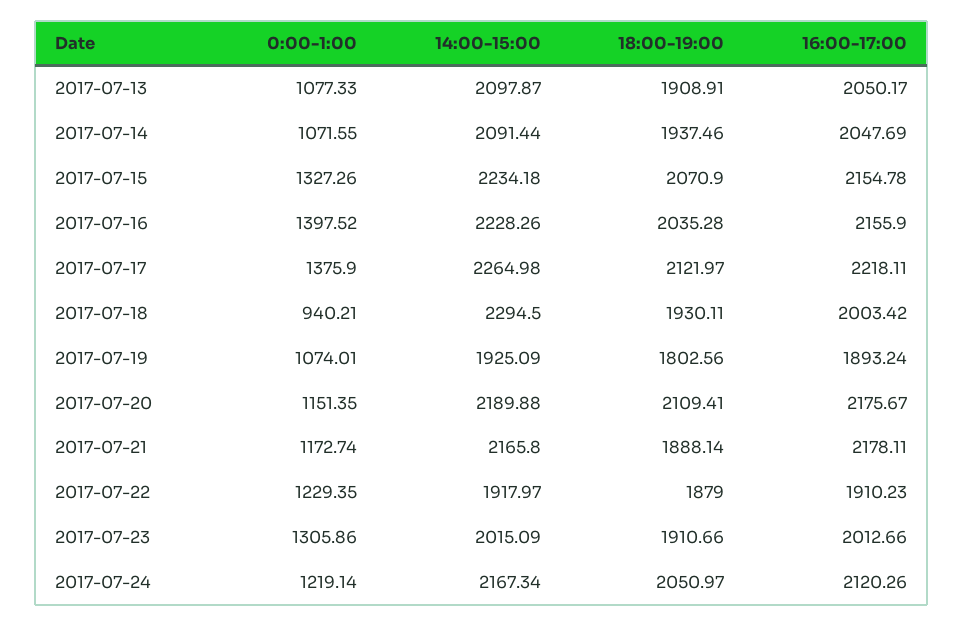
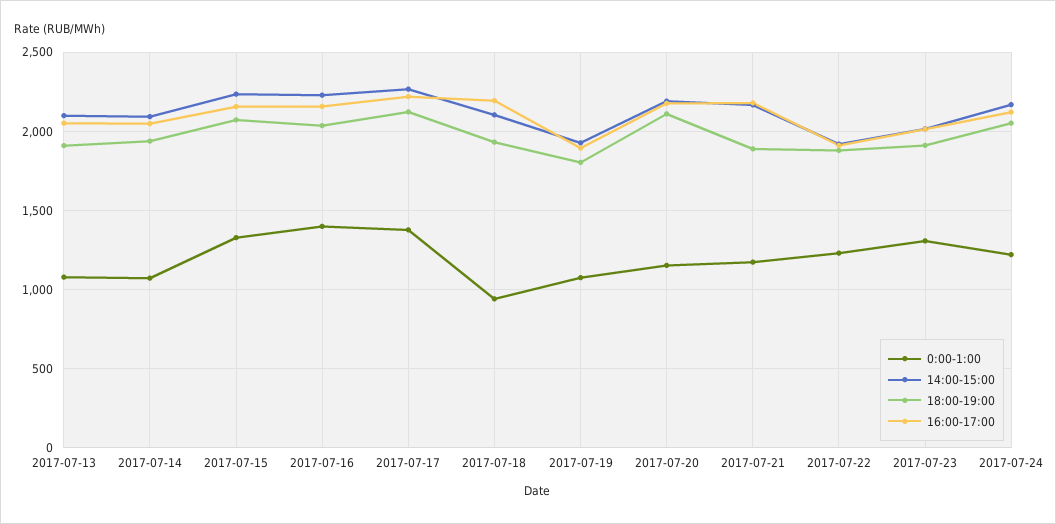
14:00-15:00, 2017-07-18: 2294.5 -> 2100
16:00-17:00, 2017-07-18: 2003.42 -> 2200

